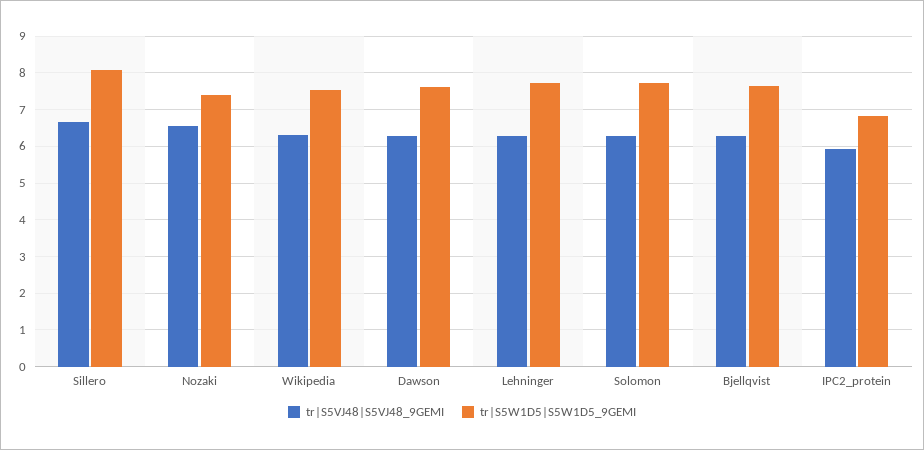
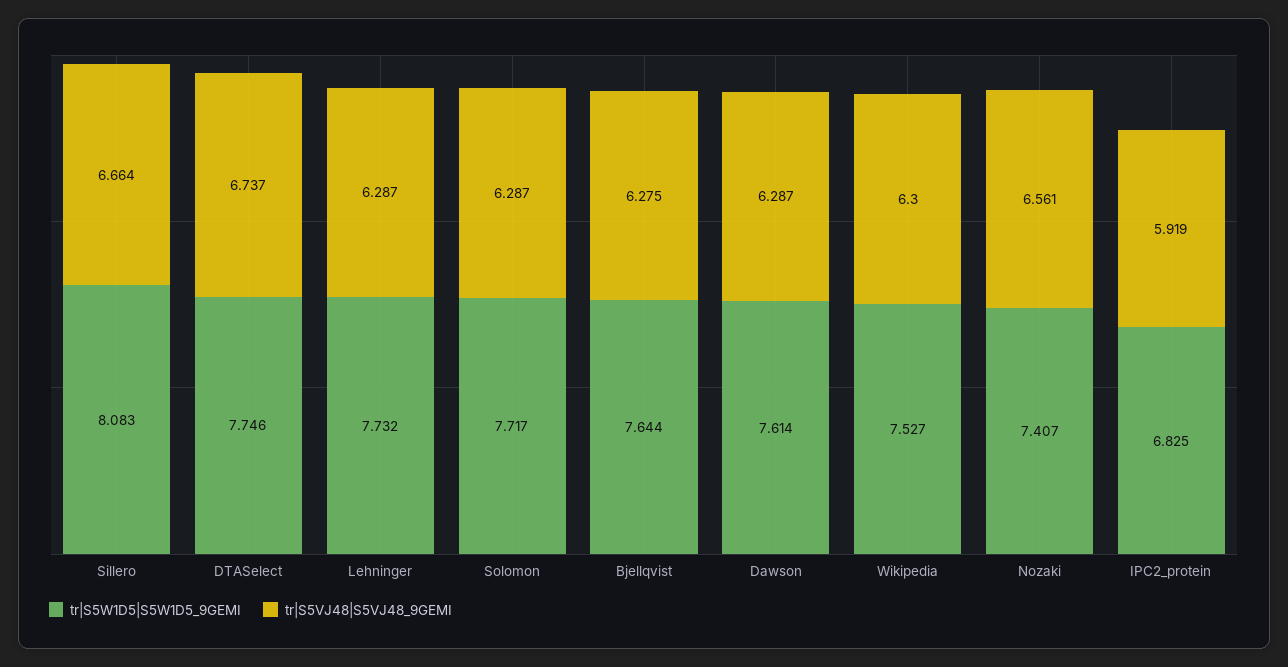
tr|S5W1D5|S5W1D5_9GEMI, DTASelect: none -> 7.746
tr|S5VJ48|S5VJ48_9GEMI, DTASelect: none -> 6.737

